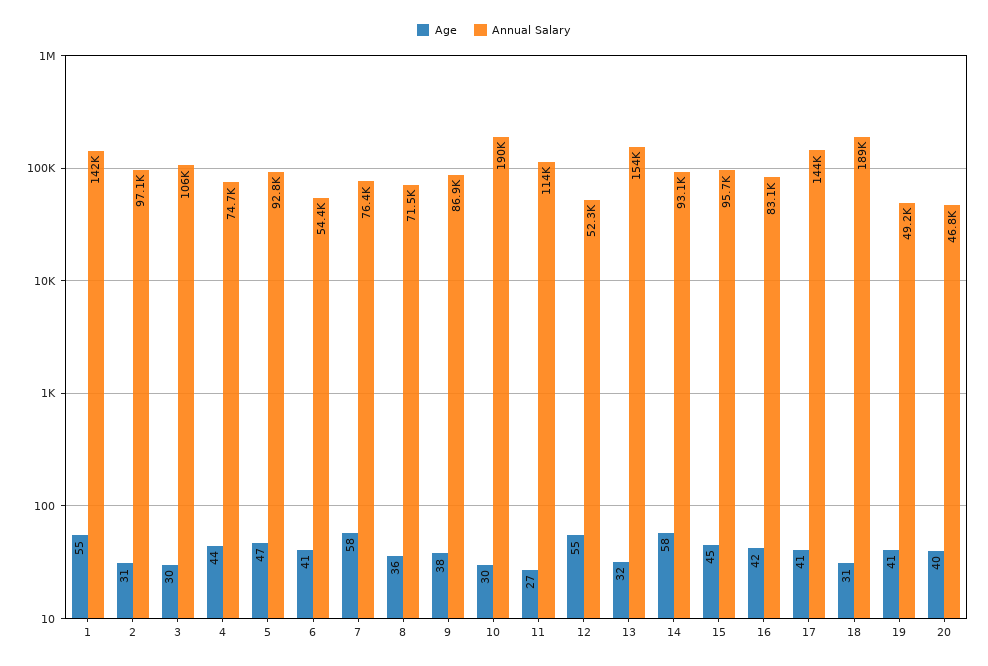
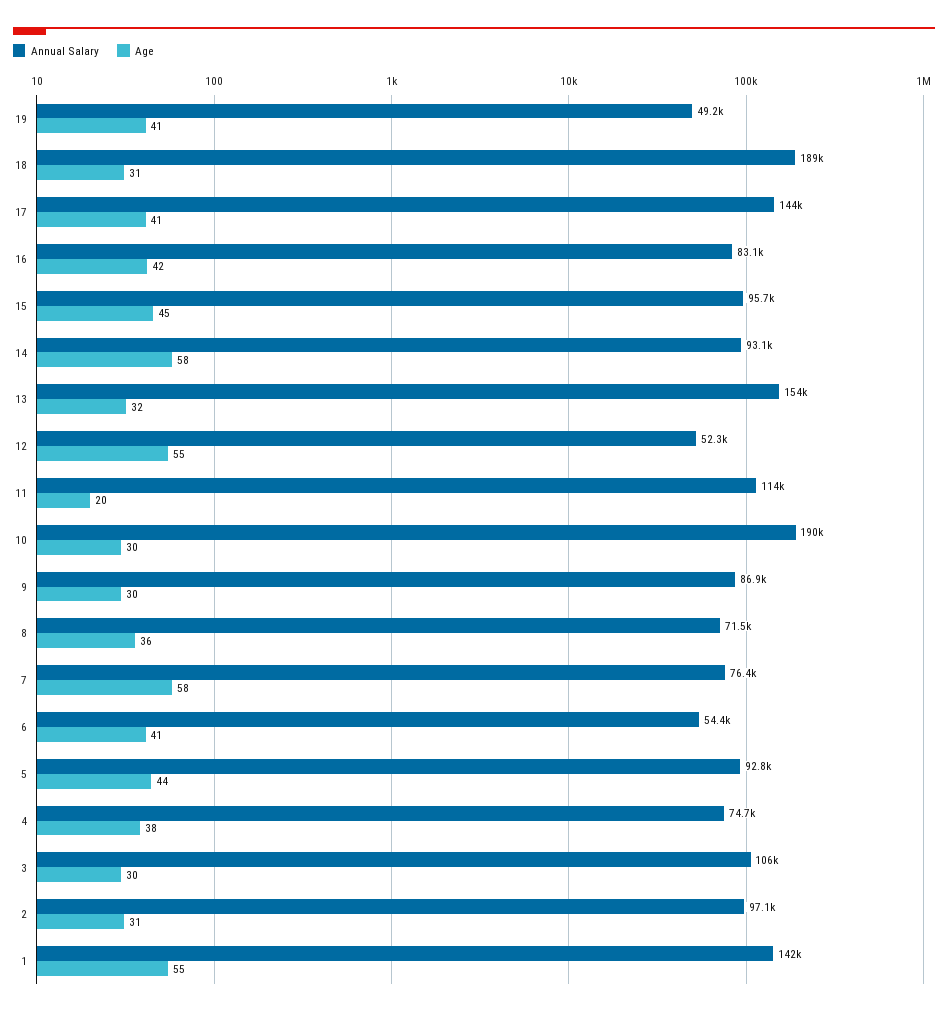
Age, 4: 44 -> 38
Age, 5: 47 -> 44
Age, 9: 38 -> 30
Age, 11: 27 -> 20
Age, 20: 40 -> none
Annual Salary, 20: 46800 -> none

